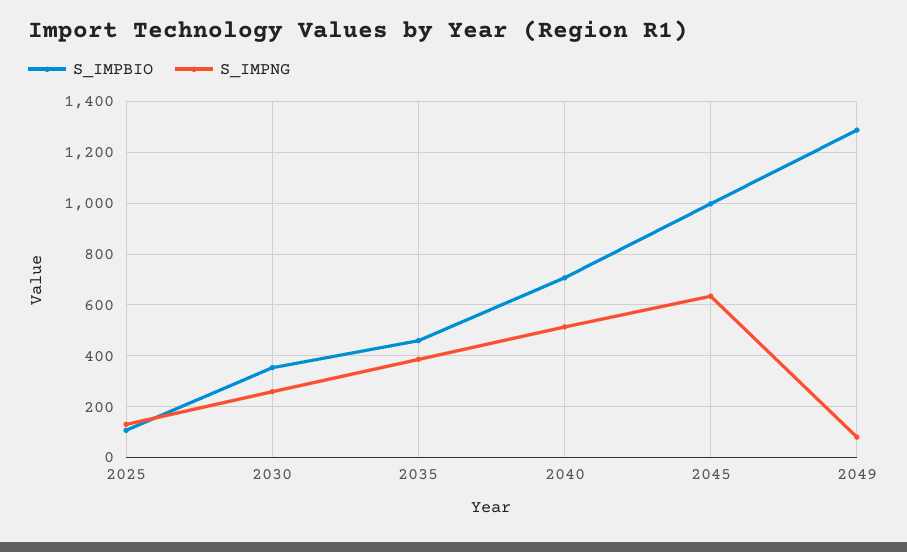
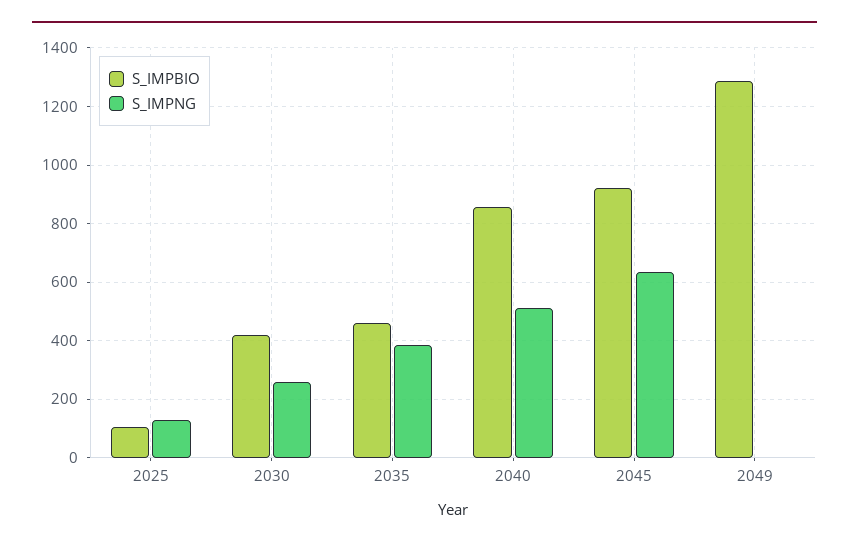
S_IMPBIO, 2030: 350 -> 425
S_IMPBIO, 2040: 700 -> 850
S_IMPBIO, 2045: 1000 -> 925
S_IMPNG, 2049: 75 -> 0

